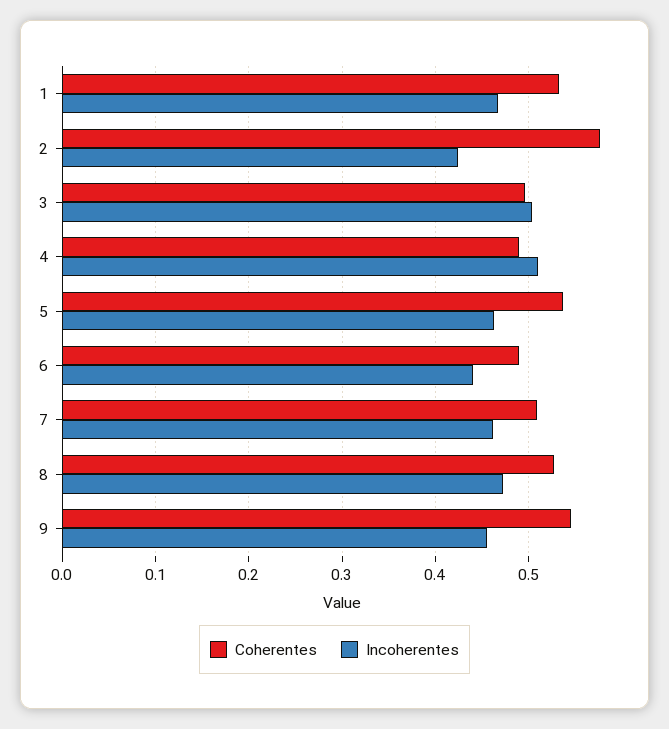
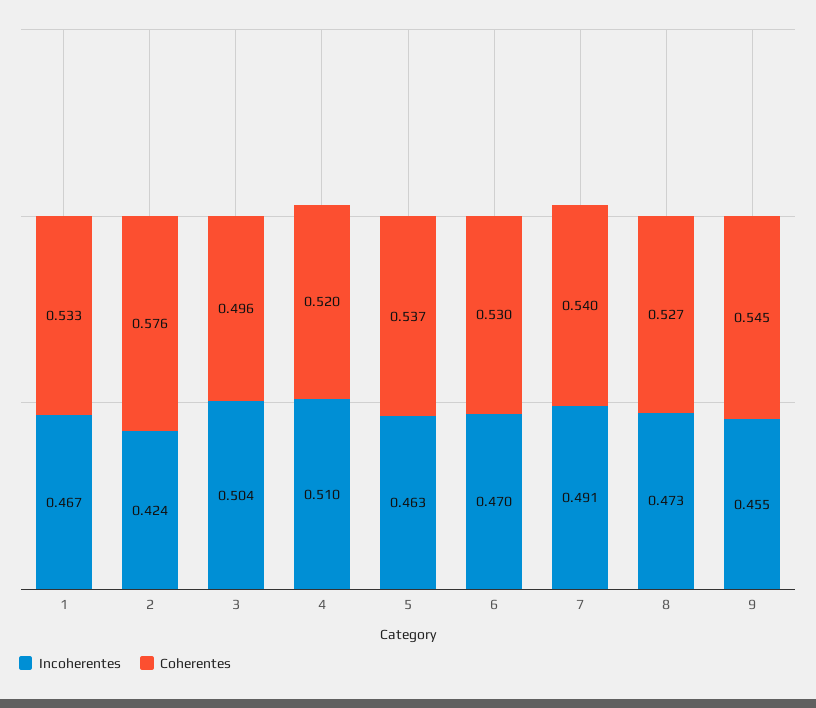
Coherentes, 4: 0.49 -> 0.52
Coherentes, 6: 0.49 -> 0.53
Incoherentes, 6: 0.44 -> 0.47
Coherentes, 7: 0.51 -> 0.54
Incoherentes, 7: 0.46 -> 0.491

